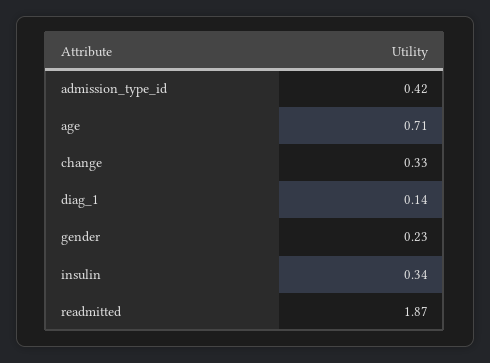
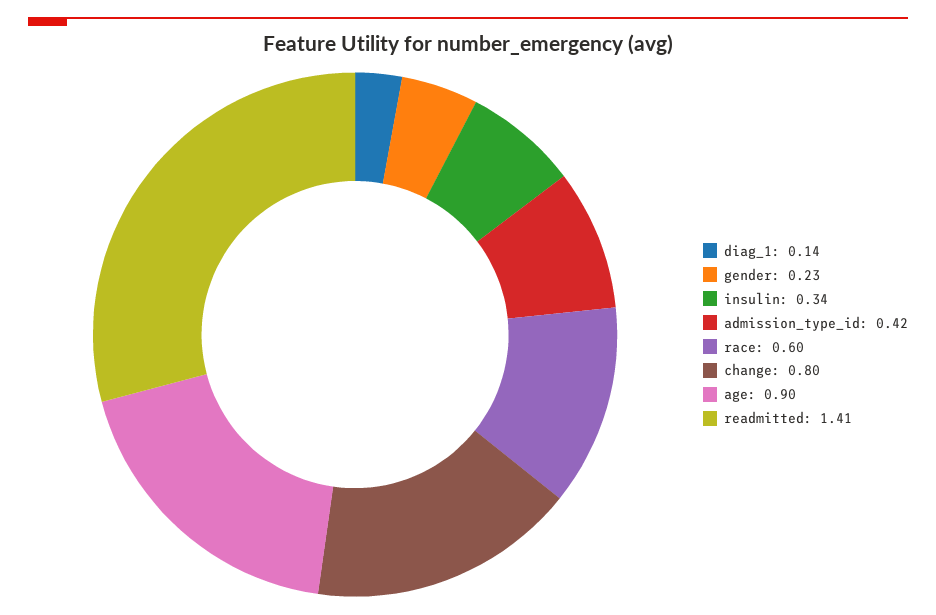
age: 0.71 -> 0.9
change: 0.33 -> 0.8
readmitted: 1.87 -> 1.41
race: none -> 0.6

